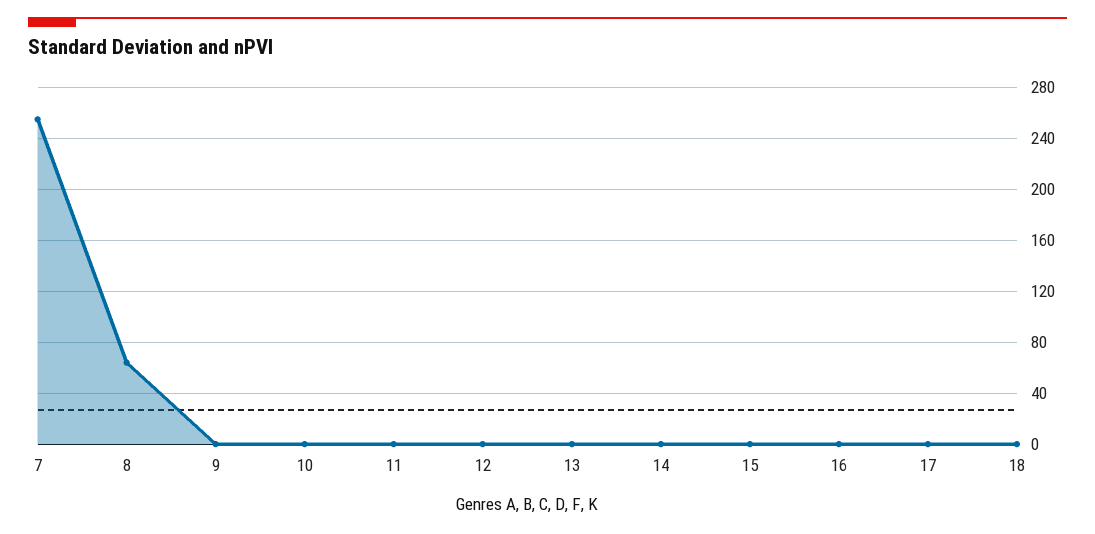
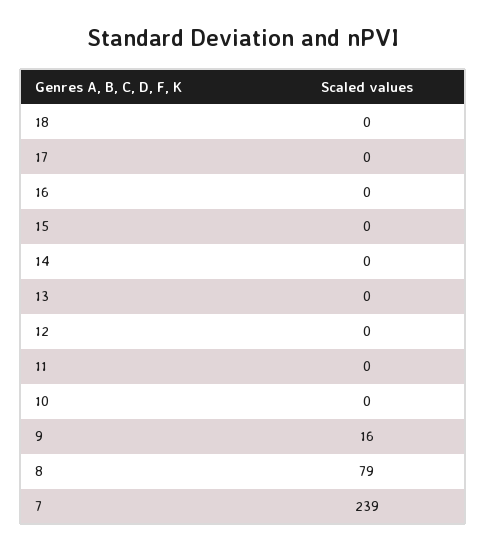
7: 255 -> 239
8: 65 -> 79
9: 0 -> 16

